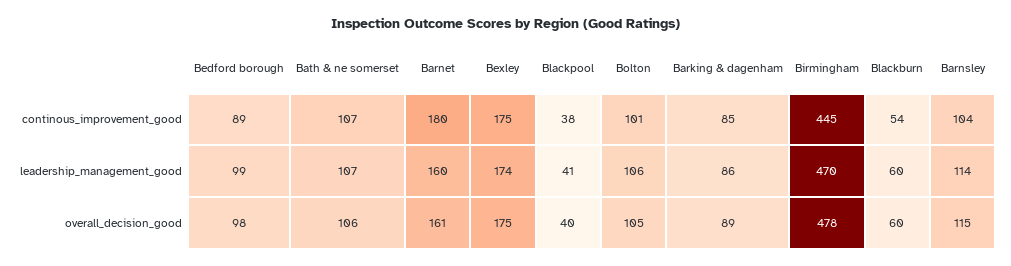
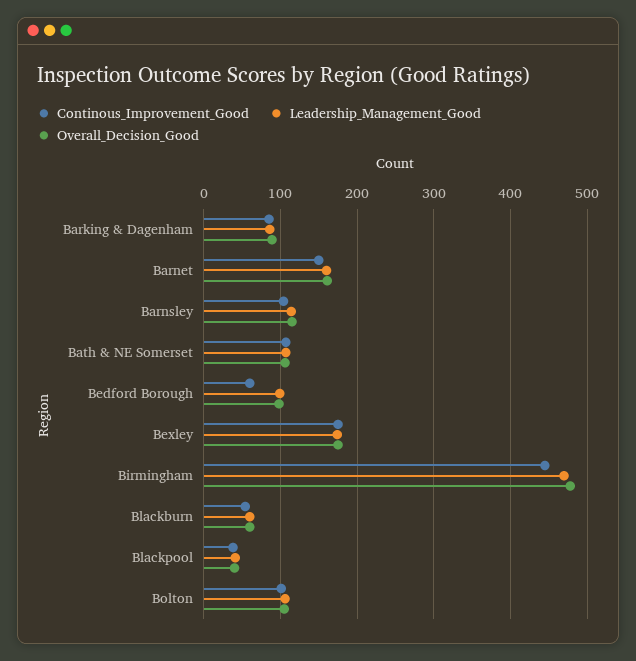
continous_improvement_good, Bedford borough: 89 -> 60
continous_improvement_good, Barnet: 180 -> 150

